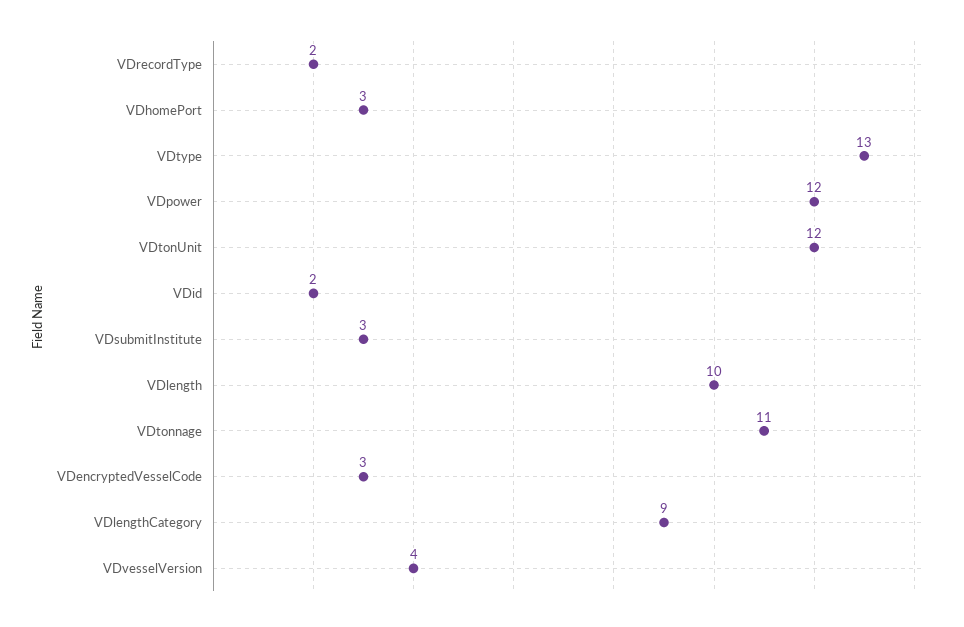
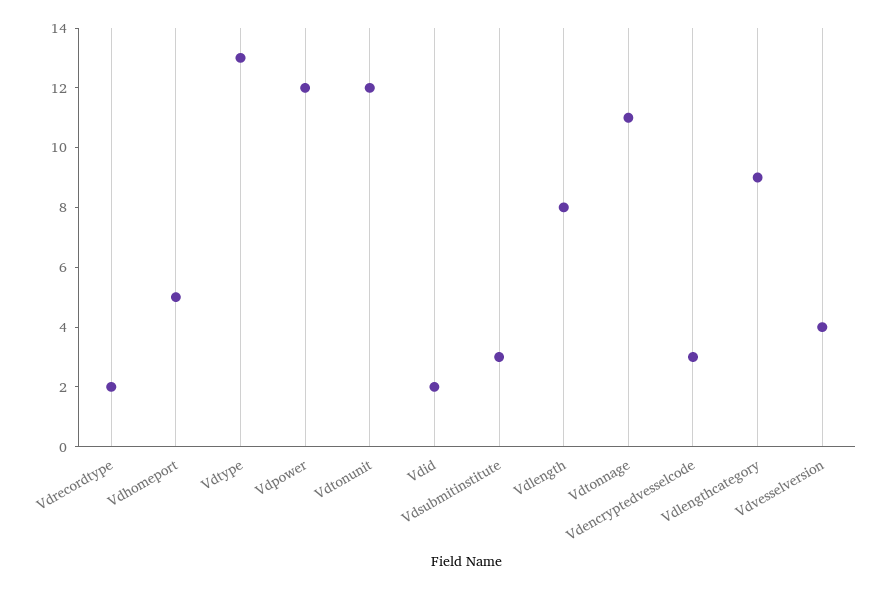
VDhomePort: 3 -> 5
VDlength: 10 -> 8

